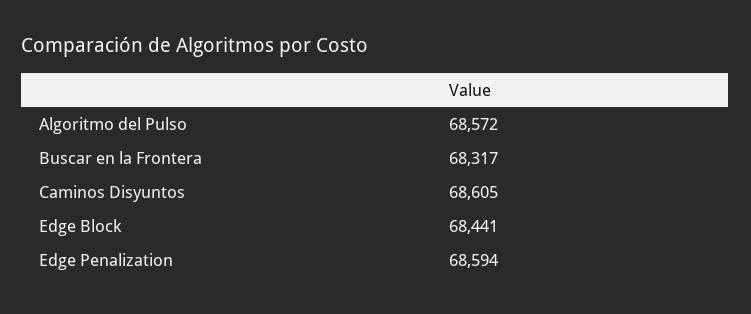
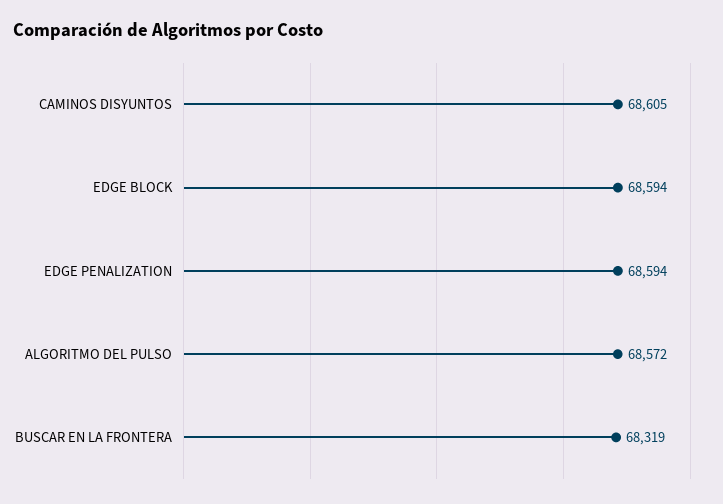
Buscar en la Frontera: 68317 -> 68319
Edge Block: 68441 -> 68594

